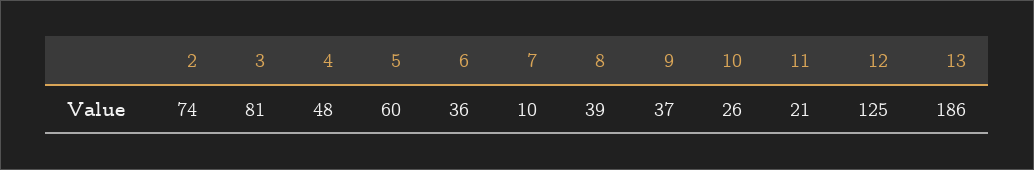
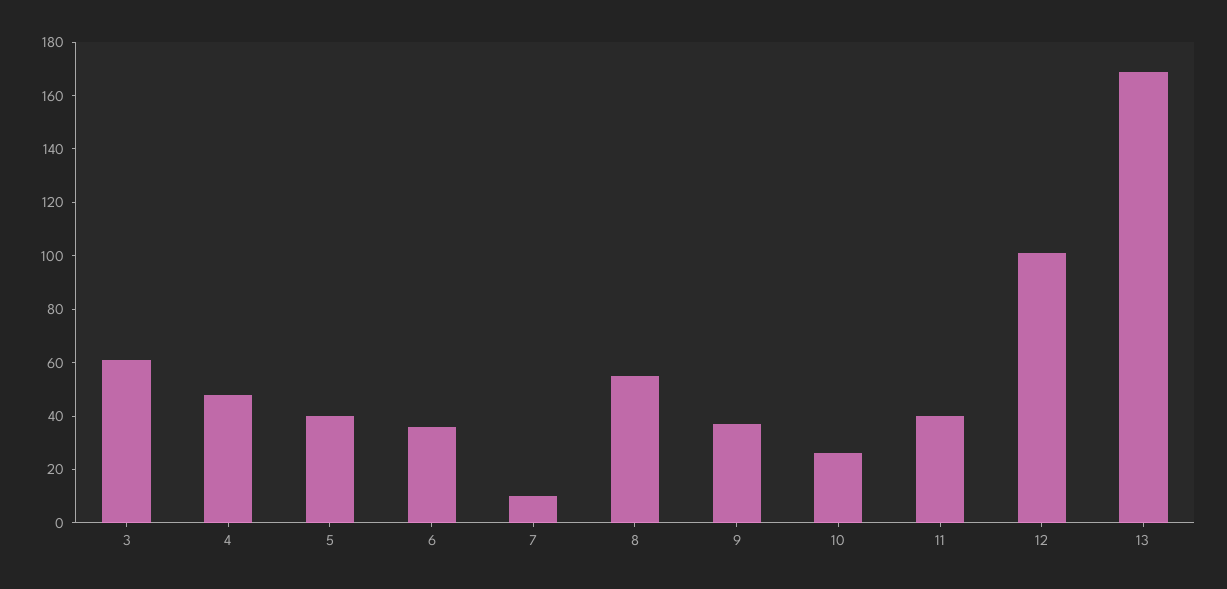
2: 74 -> none
3: 81 -> 60
5: 60 -> 40
8: 39 -> 55
11: 21 -> 40
12: 125 -> 100
13: 186 -> 170

